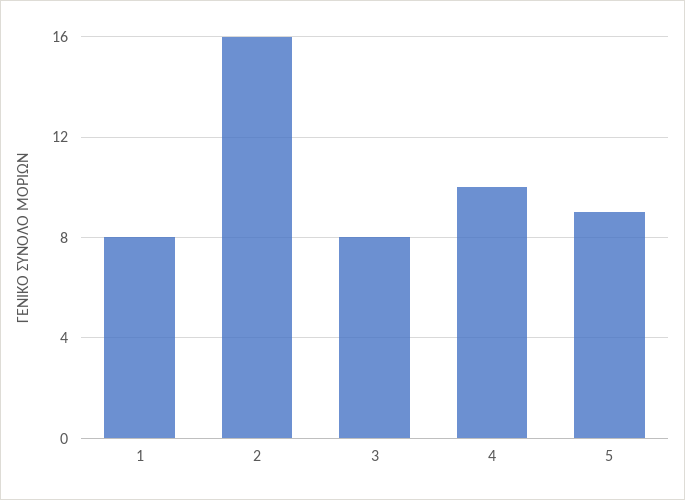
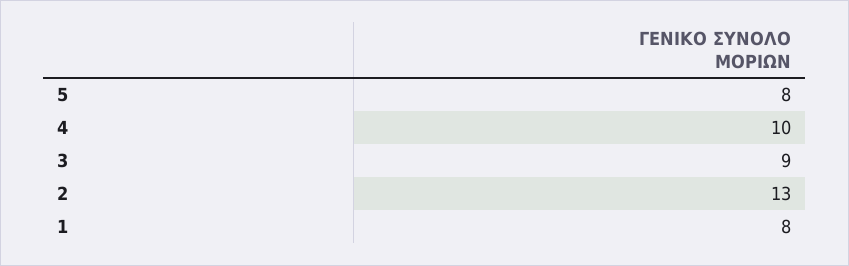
2: 16 -> 13
3: 8 -> 9
5: 9 -> 8

